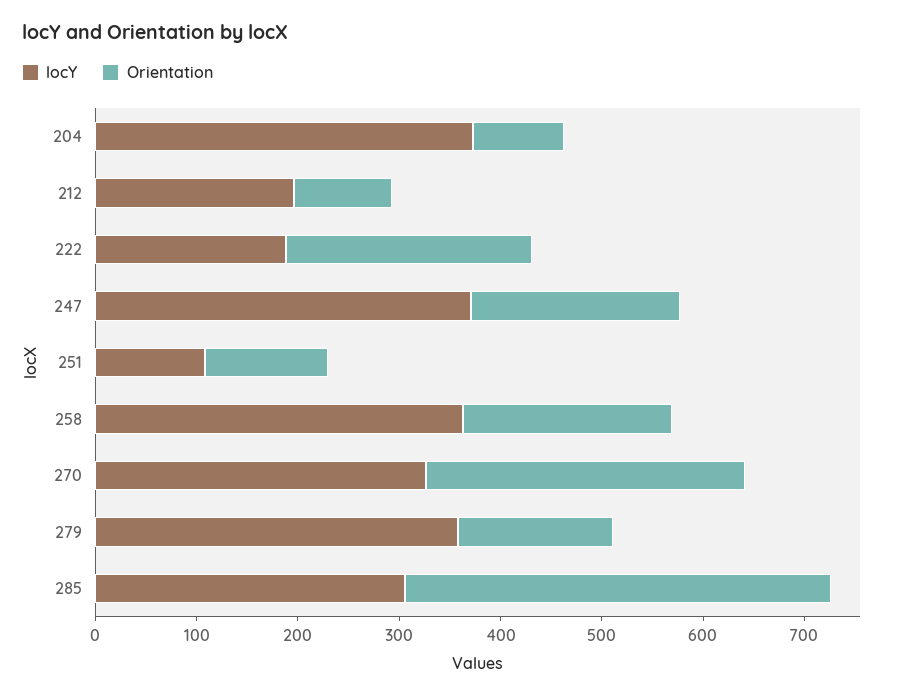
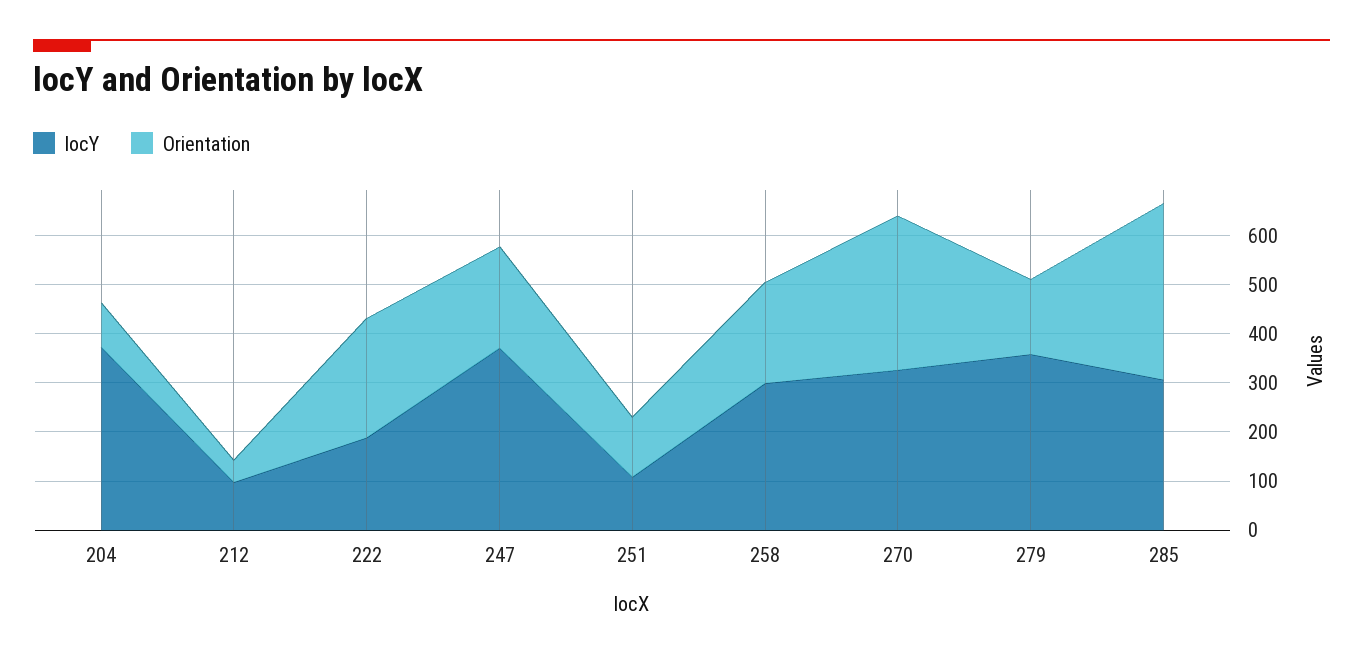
locY, 212: 200 -> 100
Orientation, 212: 100 -> 40
locY, 258: 360 -> 300
Orientation, 285: 420 -> 360

